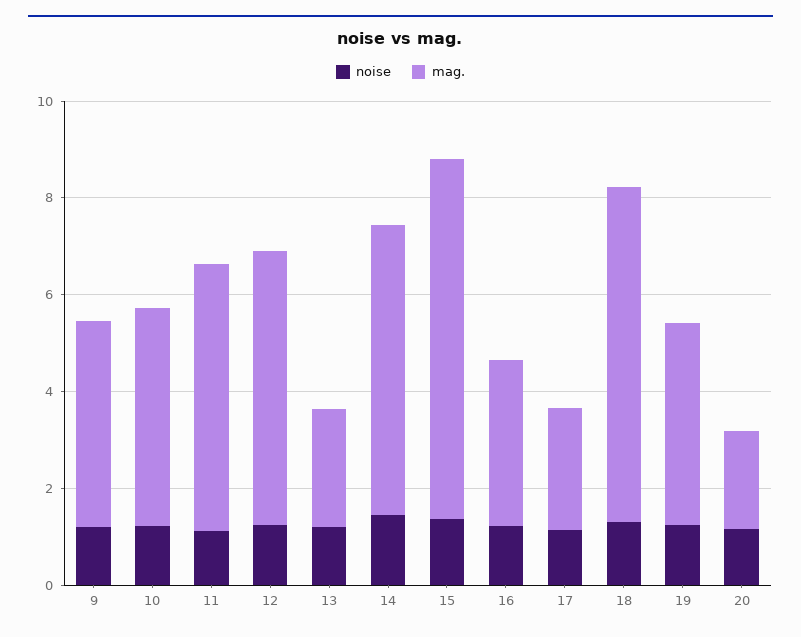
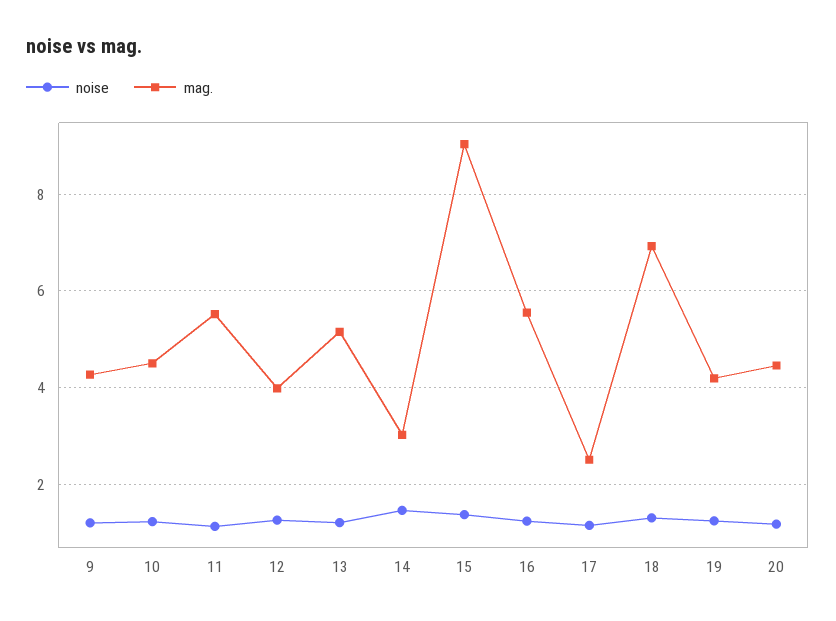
mag., 12: 5.5 -> 4
mag., 13: 2.5 -> 5.2
mag., 14: 6 -> 3
mag., 15: 7.5 -> 9
mag., 16: 3.5 -> 5.6
mag., 20: 2 -> 4.4

